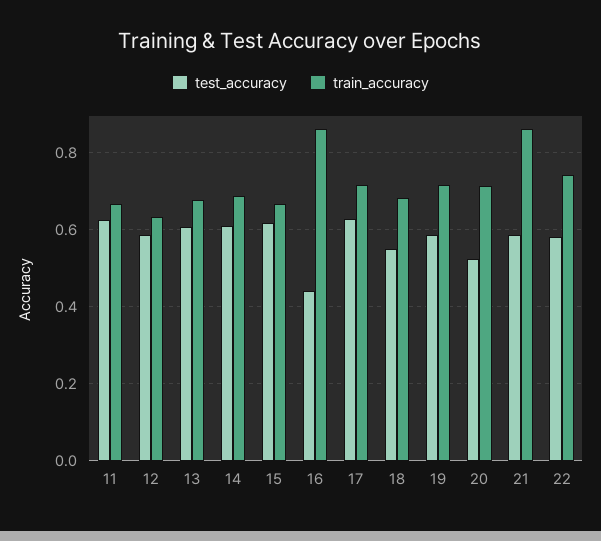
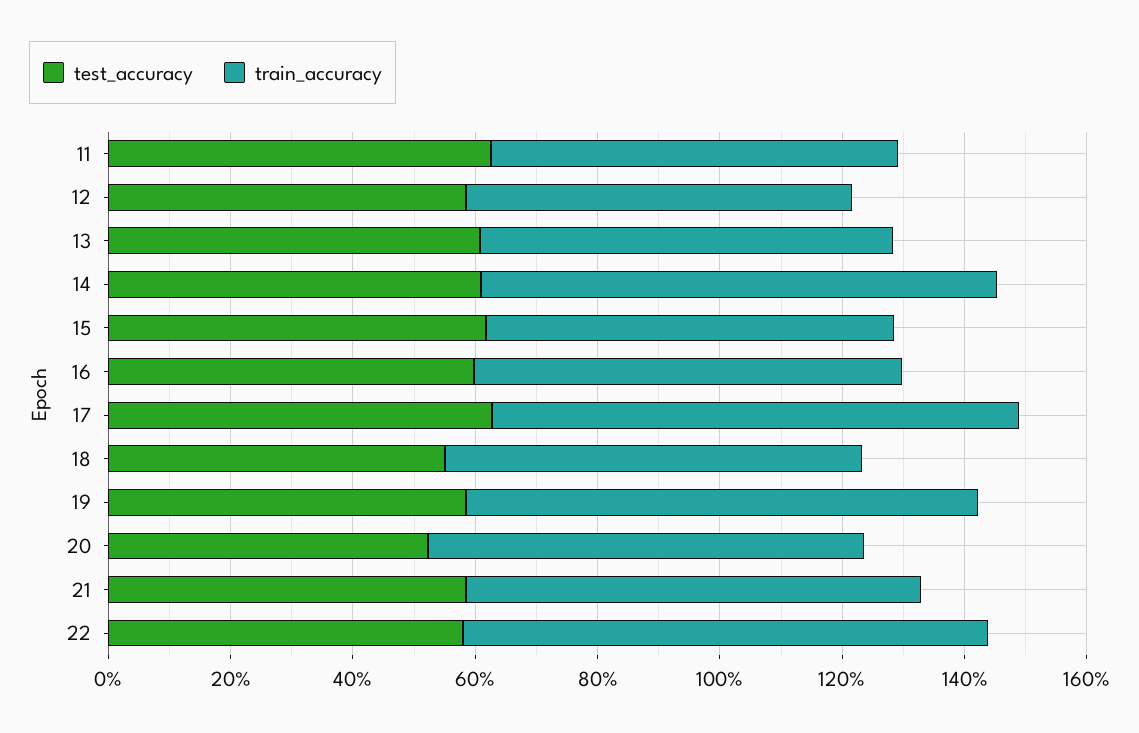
train_accuracy, 14: 0.68 -> 0.85
test_accuracy, 16: 0.44 -> 0.6
train_accuracy, 16: 0.86 -> 0.7
train_accuracy, 17: 0.72 -> 0.85
train_accuracy, 19: 0.72 -> 0.85
train_accuracy, 21: 0.86 -> 0.75
train_accuracy, 22: 0.74 -> 0.85

